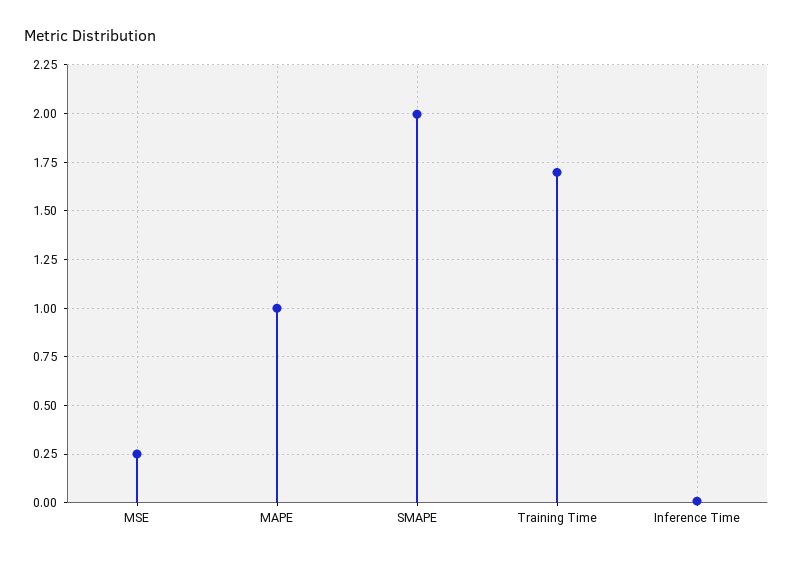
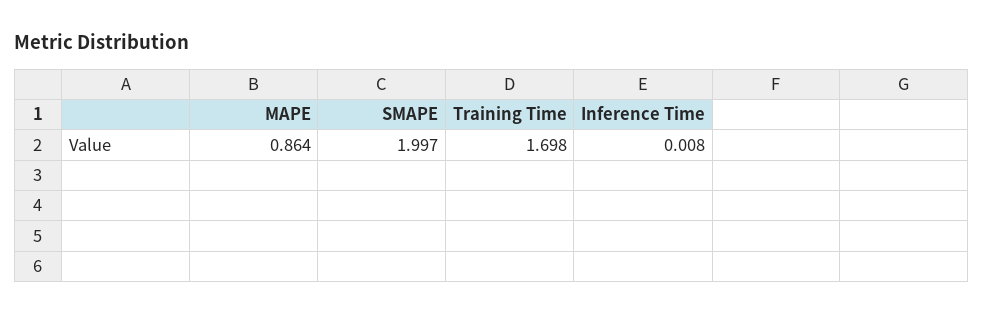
MSE: 0.25 -> none
MAPE: 1 -> 0.864

